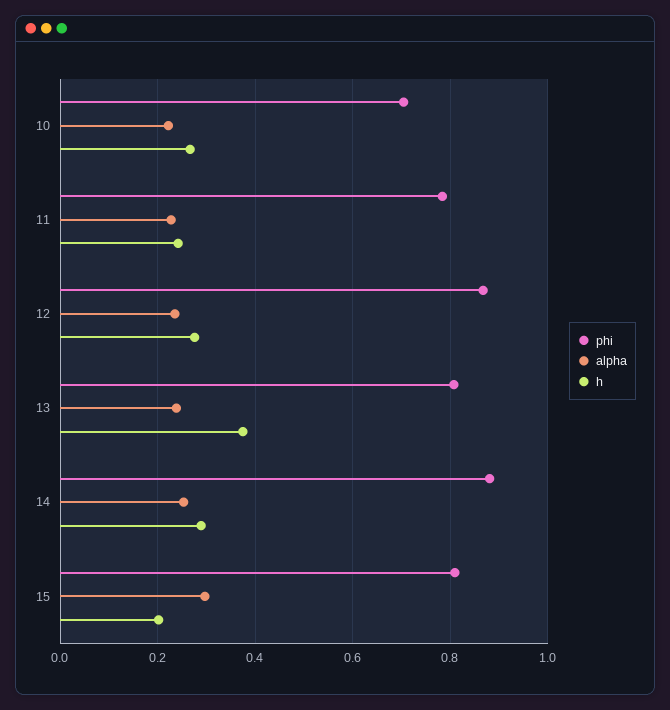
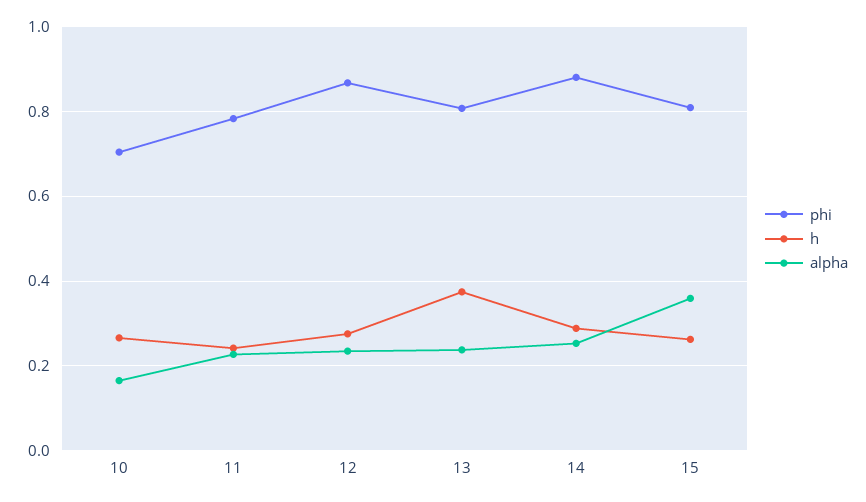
alpha, 10: 0.22 -> 0.16
alpha, 15: 0.3 -> 0.36
h, 15: 0.2 -> 0.26

